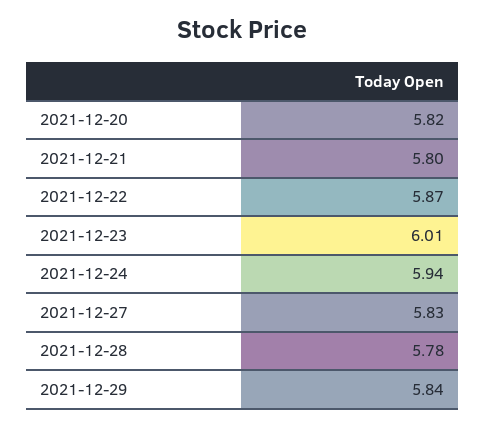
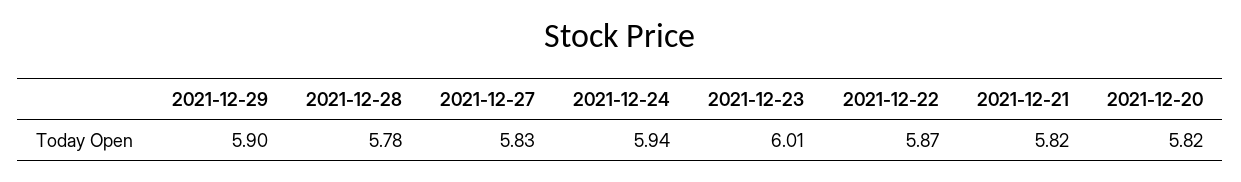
2021-12-21: 5.8 -> 5.82
2021-12-29: 5.84 -> 5.9

